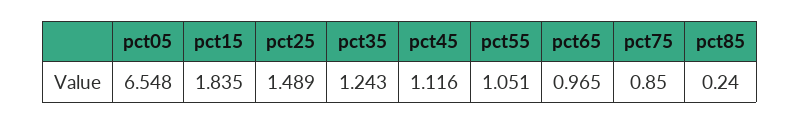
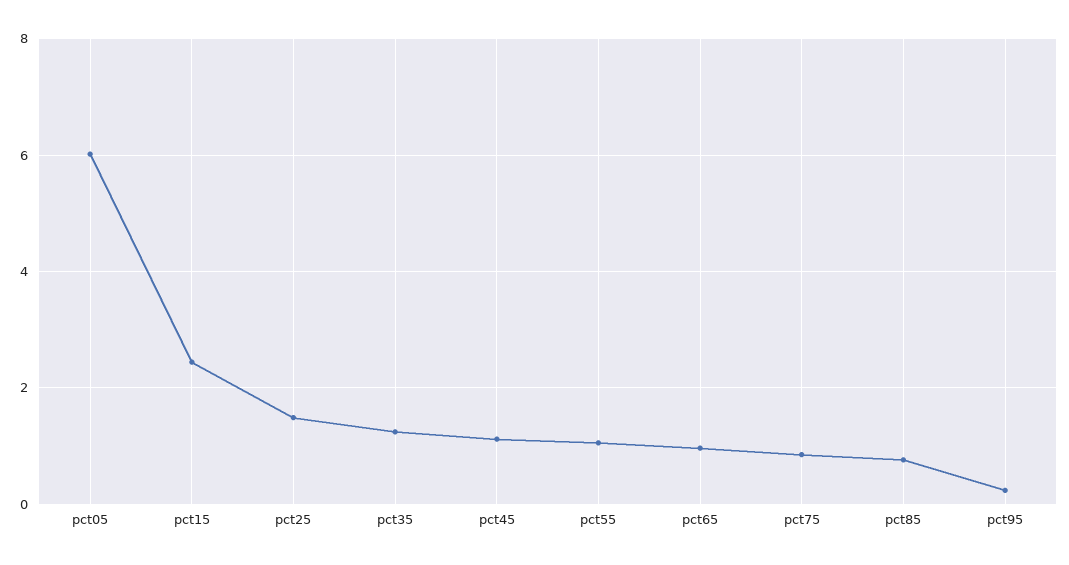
pct05: 6.548 -> 6
pct15: 1.835 -> 2.4
pct85: 0.24 -> 0.8
pct95: none -> 0.2

